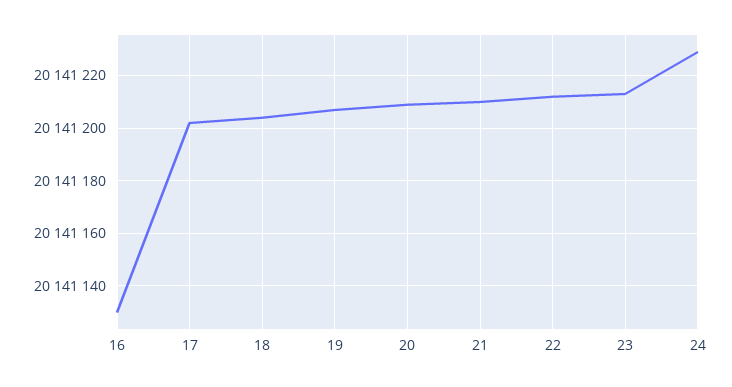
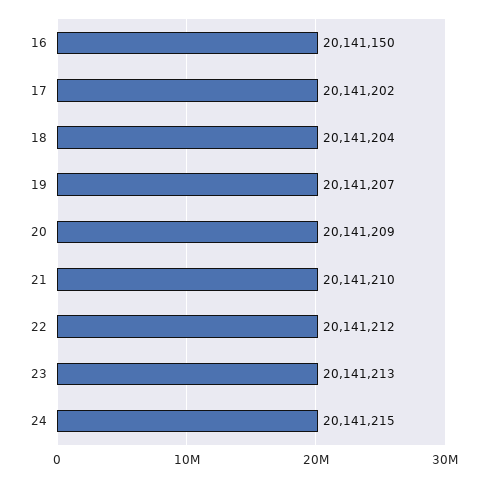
16: 20141130 -> 20141150
24: 20141230 -> 20141215

